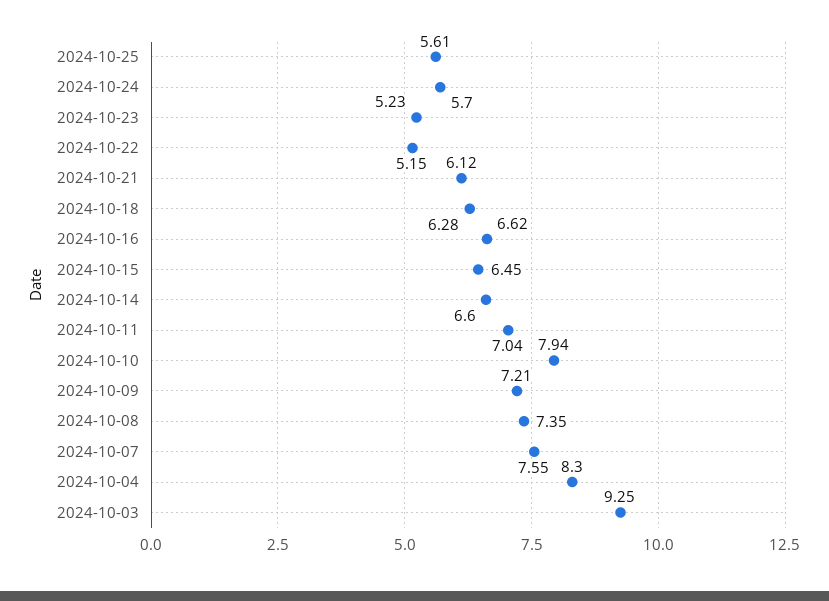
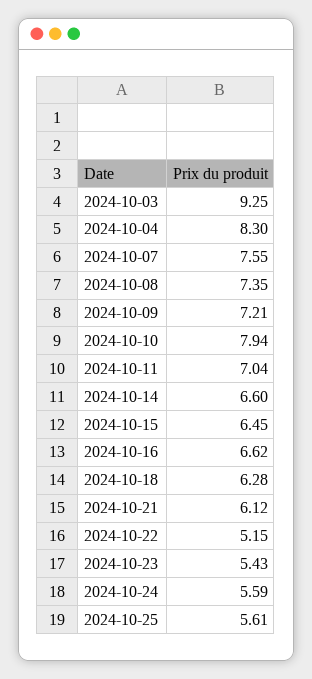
2024-10-24: 5.7 -> 5.59
2024-10-23: 5.23 -> 5.43

